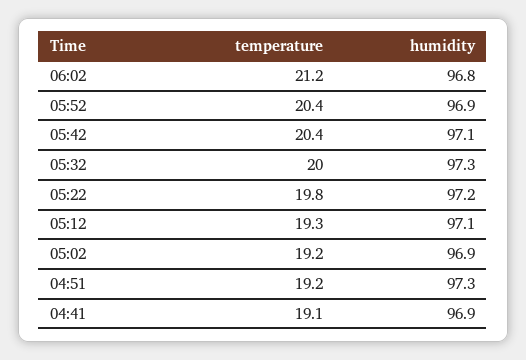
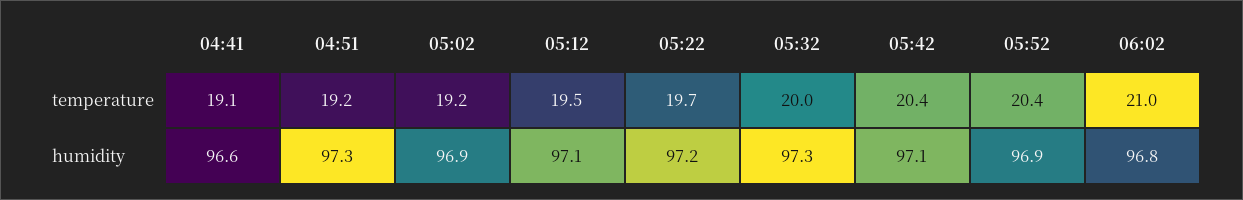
temperature, 06:02: 21.2 -> 21
temperature, 05:22: 19.8 -> 19.7
temperature, 05:12: 19.3 -> 19.5
humidity, 04:41: 96.9 -> 96.6

